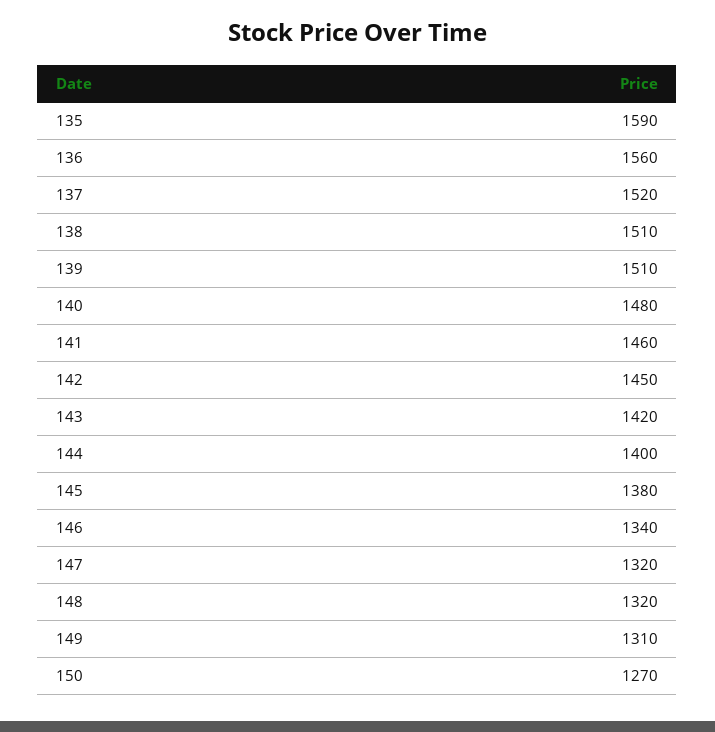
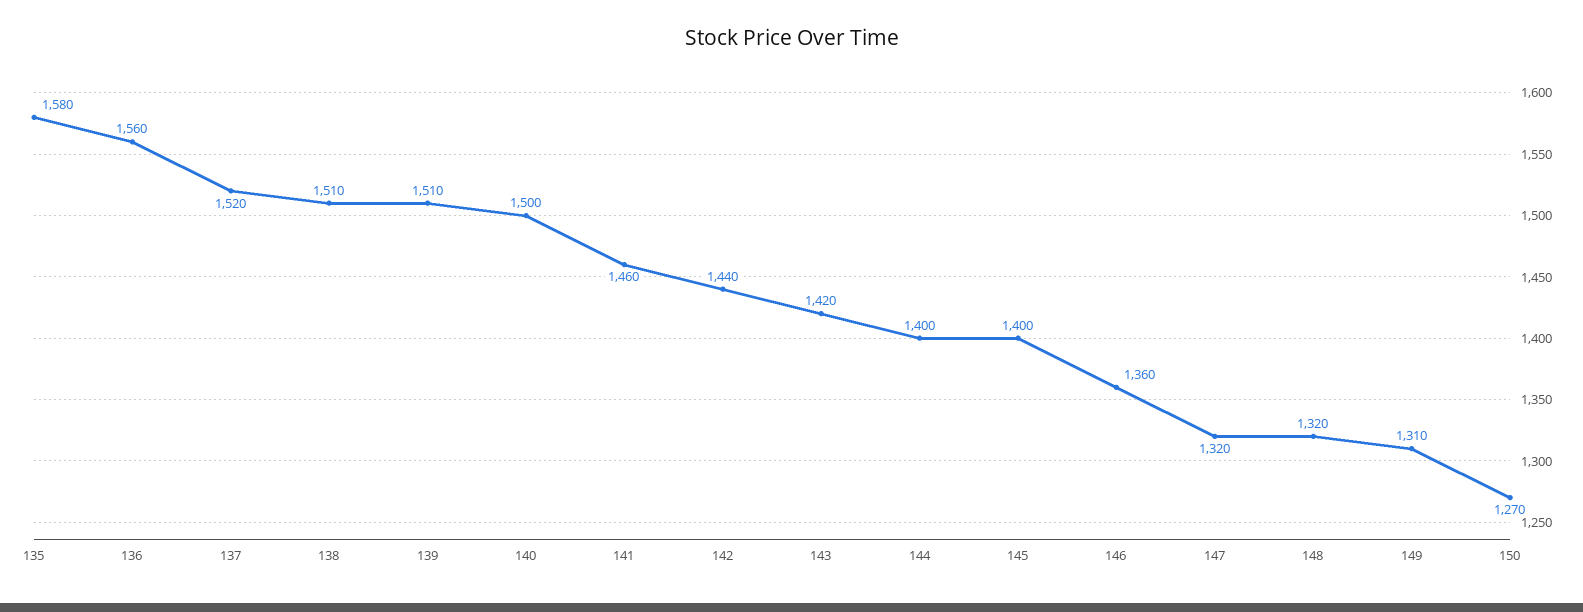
135: 1590 -> 1580
140: 1480 -> 1500
142: 1450 -> 1440
145: 1380 -> 1400
146: 1340 -> 1360

